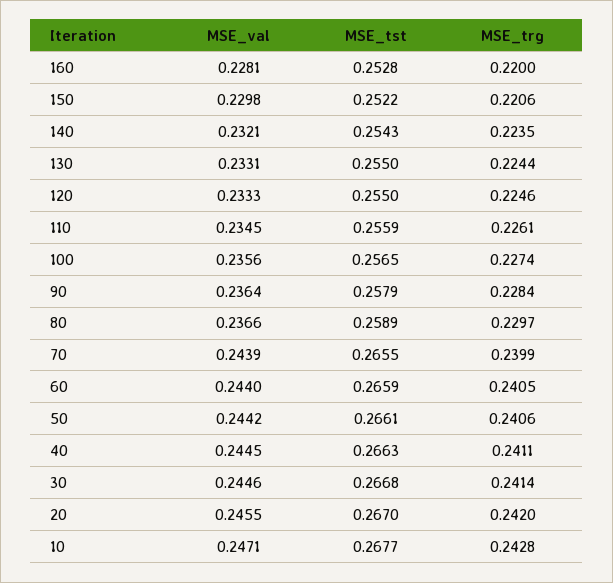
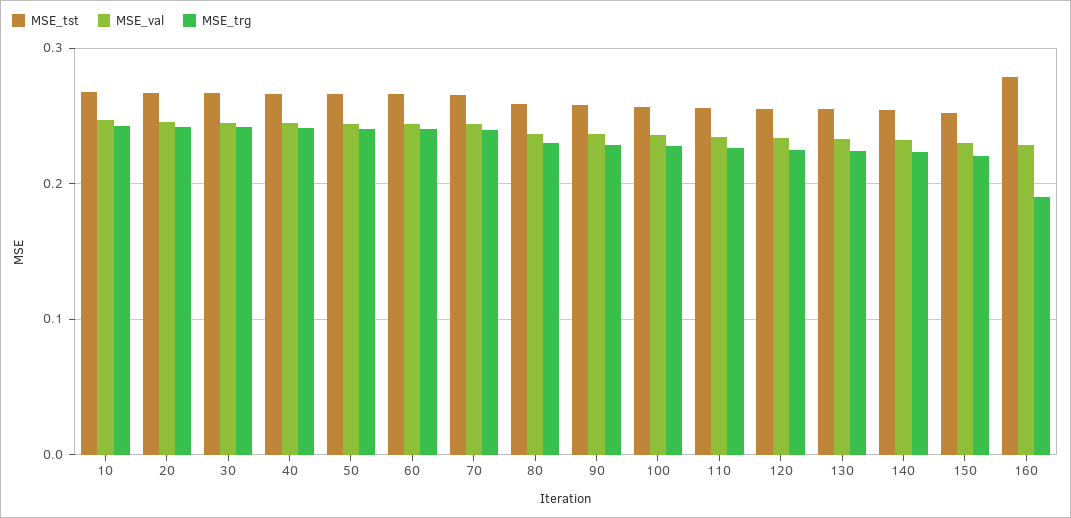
MSE_tst, 160: 0.2528 -> 0.28
MSE_trg, 160: 0.22 -> 0.19

